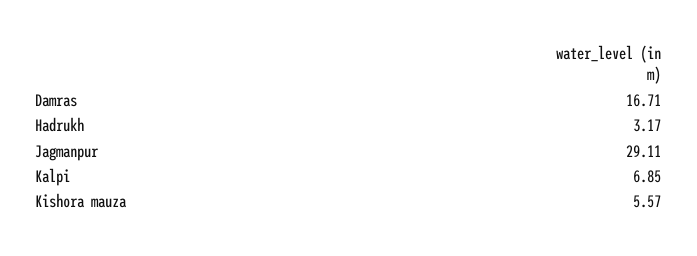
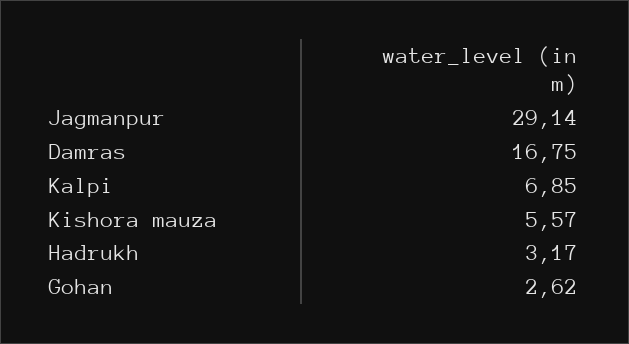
Damras: 16.71 -> 16.75
Jagmanpur: 29.11 -> 29.14
Gohan: none -> 2.62

